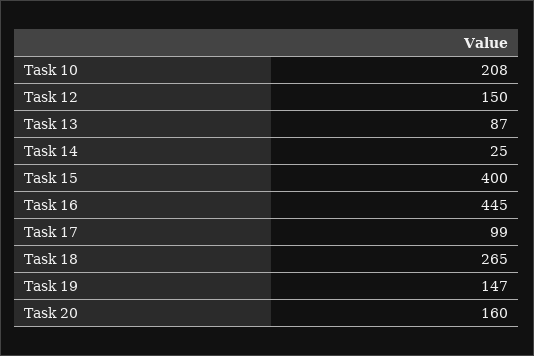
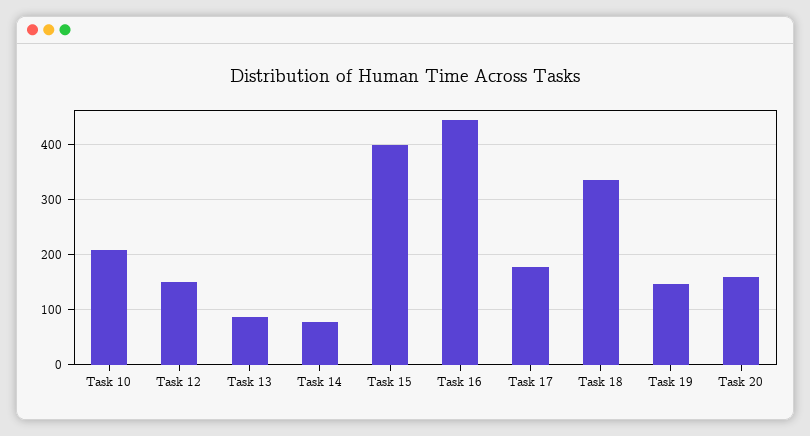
Task 14: 25 -> 80
Task 17: 99 -> 180
Task 18: 265 -> 340

